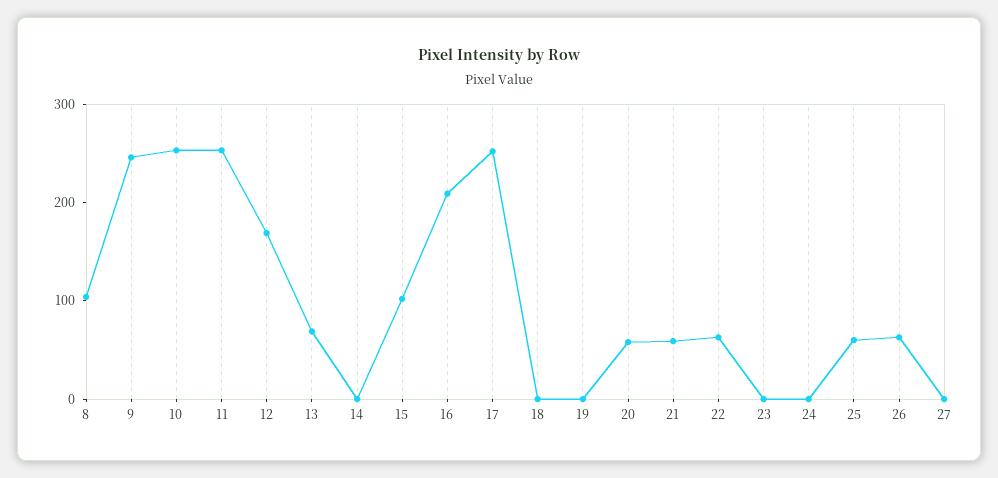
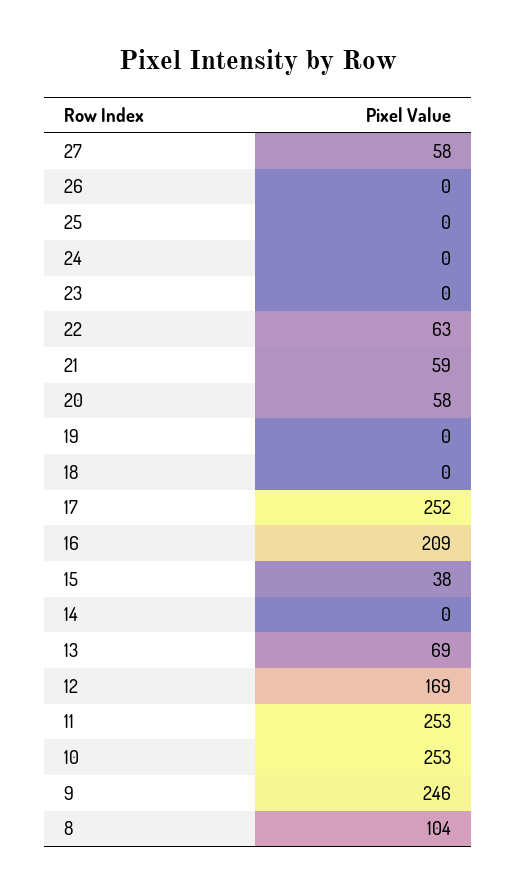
15: 100 -> 38
25: 60 -> 0
26: 60 -> 0
27: 0 -> 58

